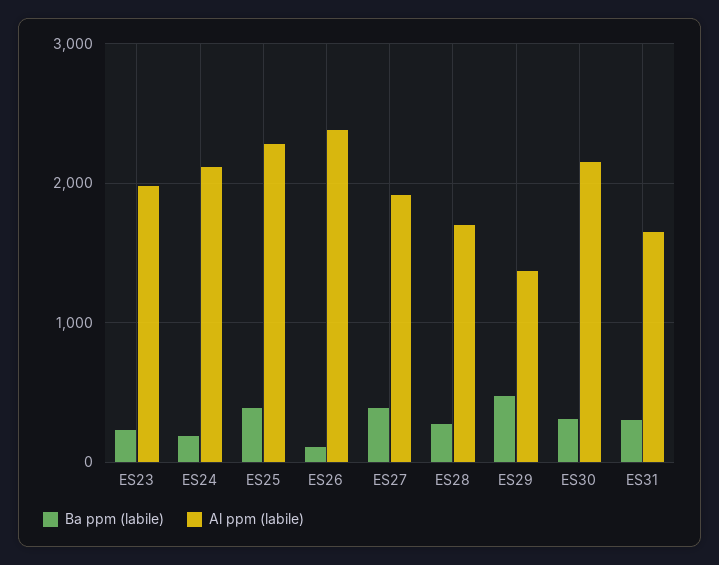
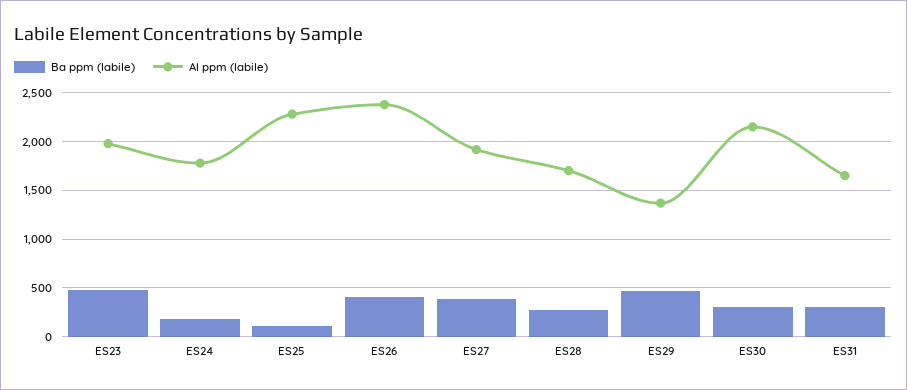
Ba ppm (labile), ES23: 200 -> 500
Al ppm (labile), ES24: 2100 -> 1800
Ba ppm (labile), ES25: 400 -> 100
Ba ppm (labile), ES26: 100 -> 400

